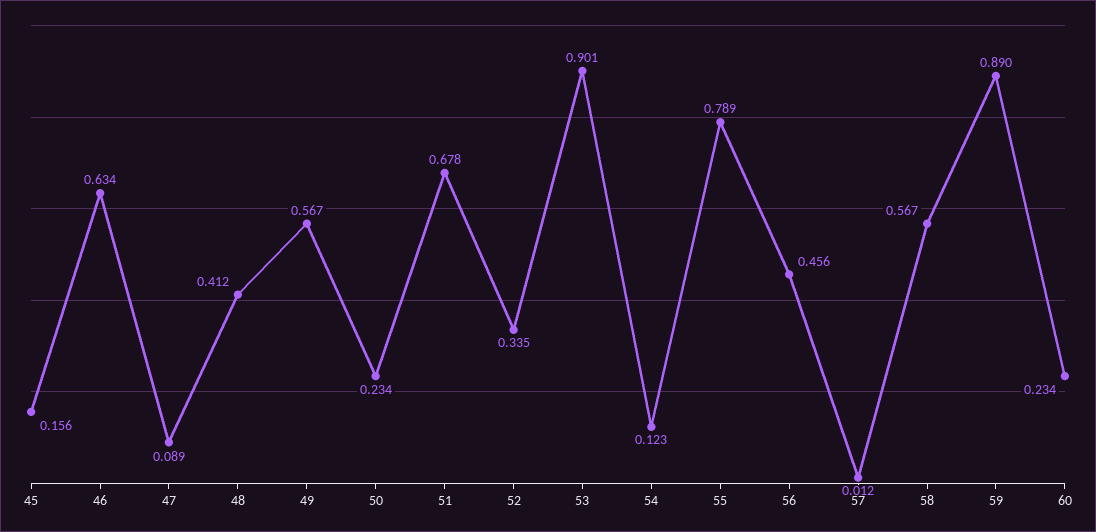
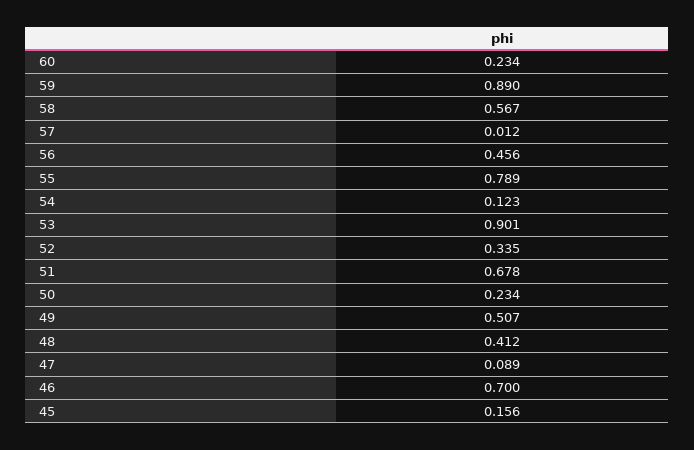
46: 0.634 -> 0.7
49: 0.567 -> 0.507

